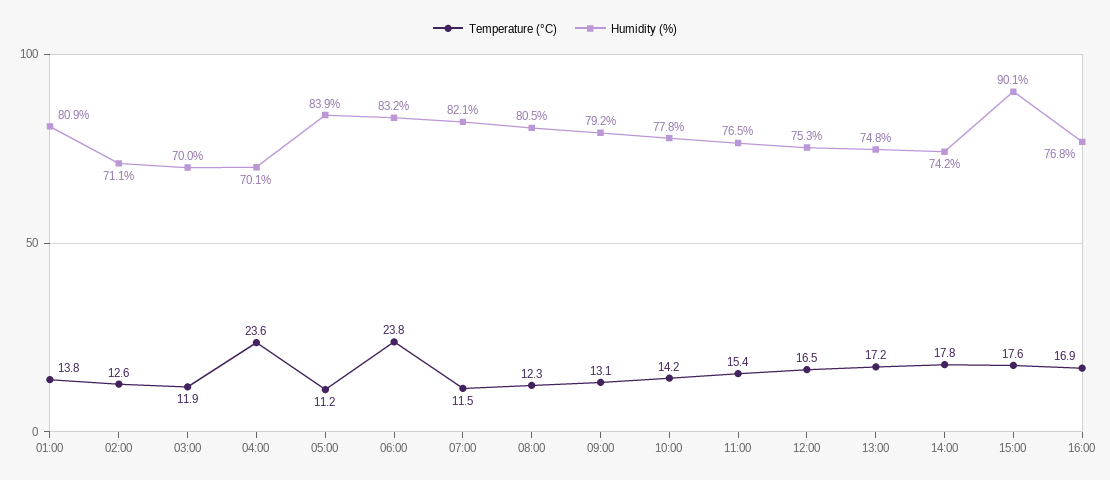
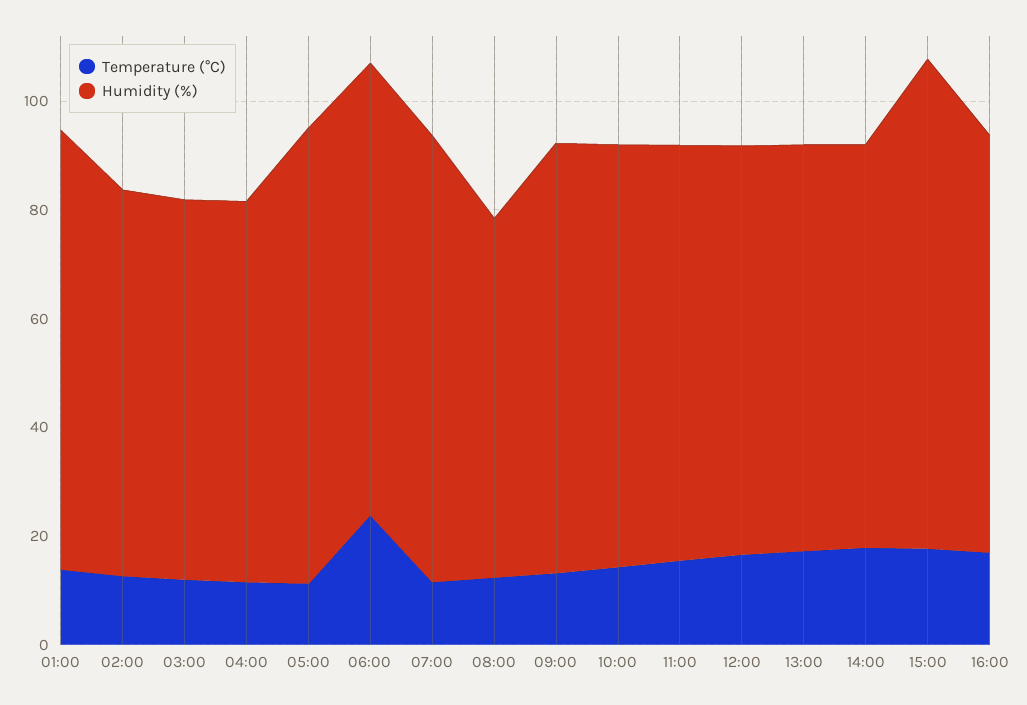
Temperature (°C), 04:00: 23.6 -> 10
Humidity (%), 08:00: 80.5 -> 65

